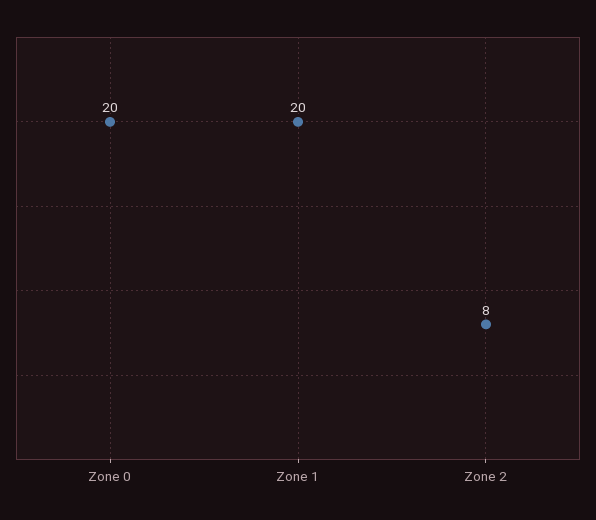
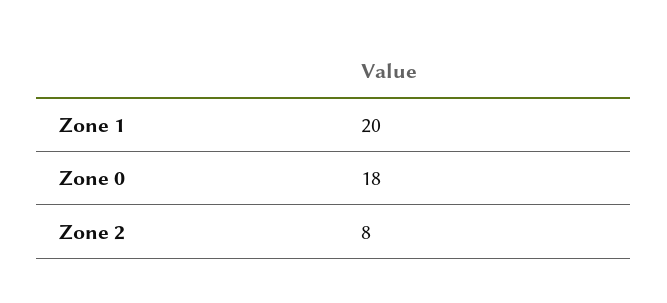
Zone 0: 20 -> 18

